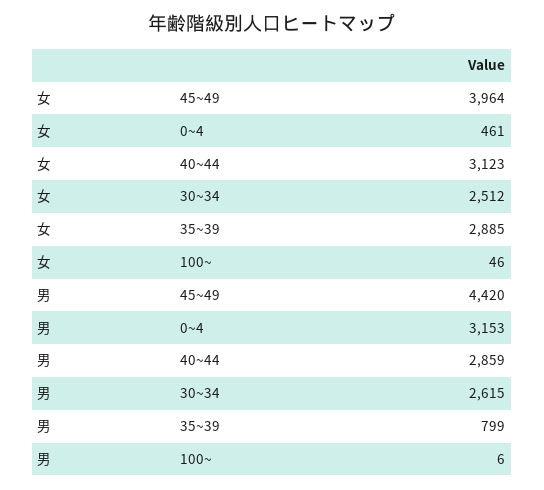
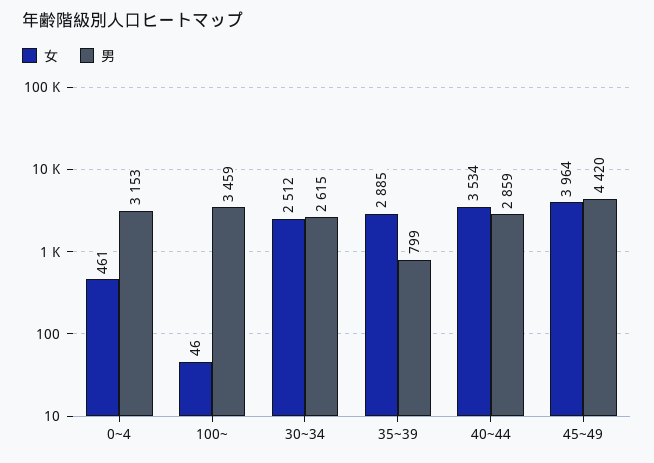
女, 40~44: 3123 -> 3534
男, 100~: 6 -> 3459

